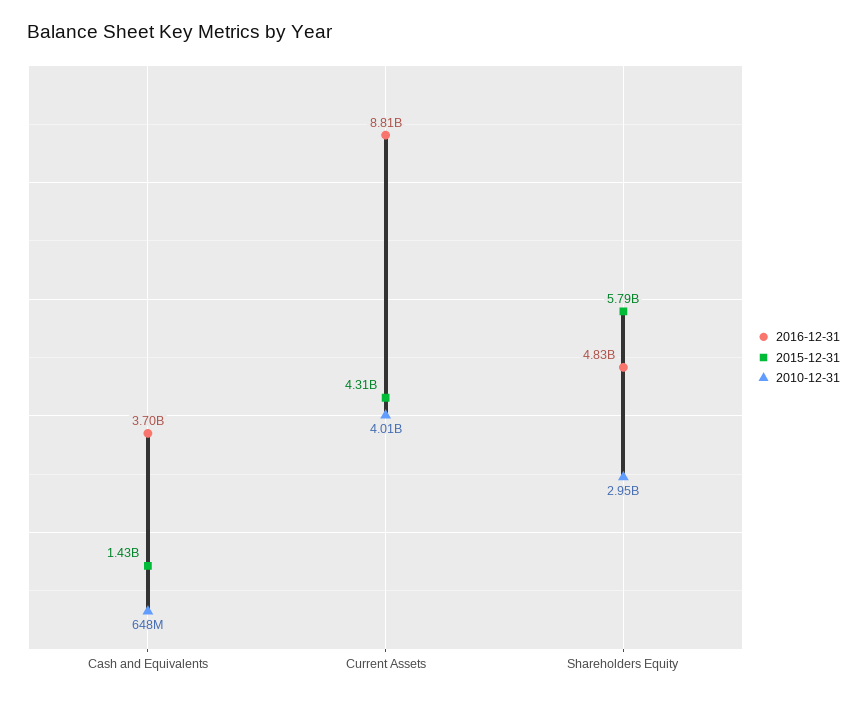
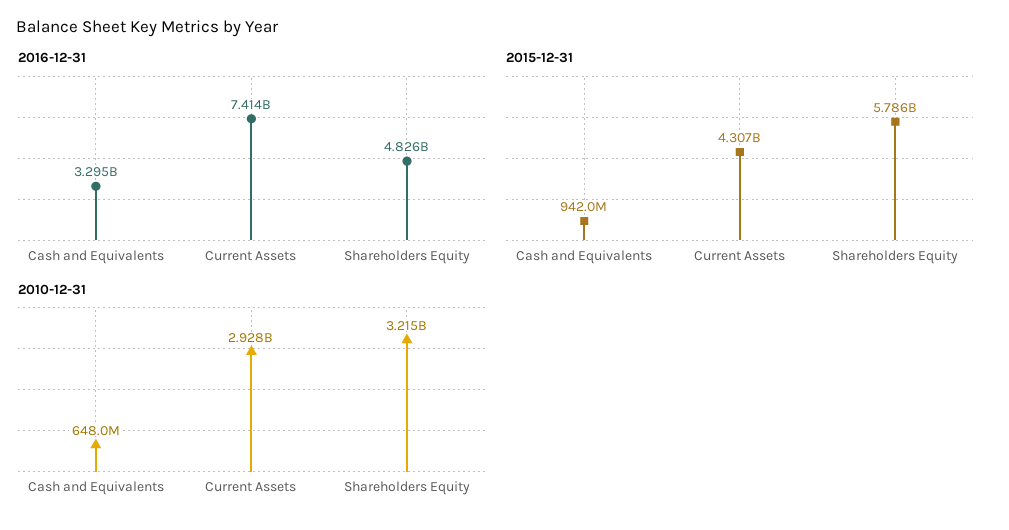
2016-12-31, Cash and Equivalents: 3700000000 -> 3295000000
2015-12-31, Cash and Equivalents: 1430000000 -> 942000000
2016-12-31, Current Assets: 8810000000 -> 7414000000
2010-12-31, Current Assets: 4010000000 -> 2928000000
2010-12-31, Shareholders Equity: 2950000000 -> 3215000000

